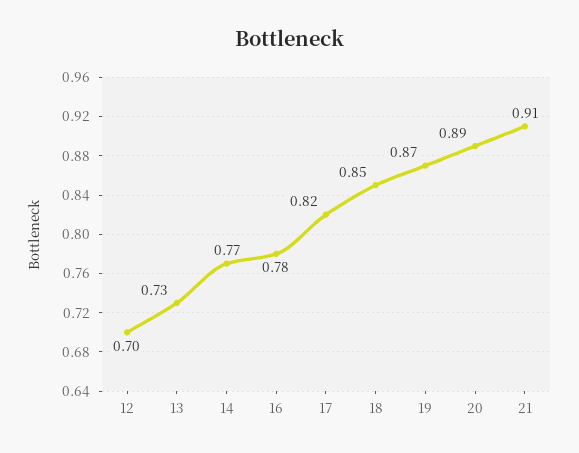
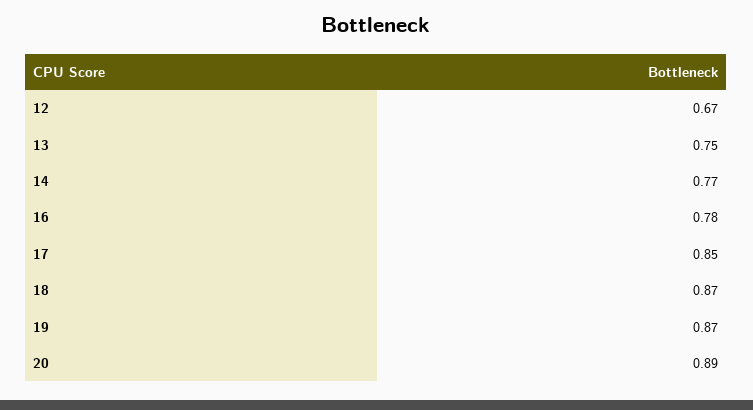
12: 0.7 -> 0.67
13: 0.73 -> 0.75
17: 0.82 -> 0.85
18: 0.85 -> 0.87
21: 0.91 -> none

